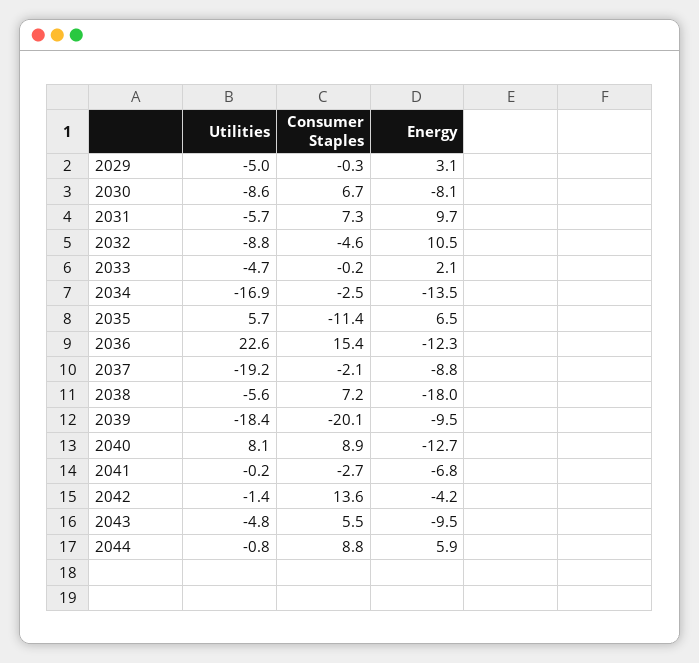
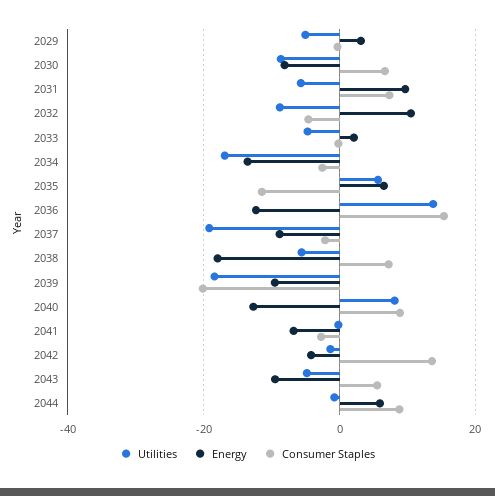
Utilities, 2036: 22.6 -> 14

